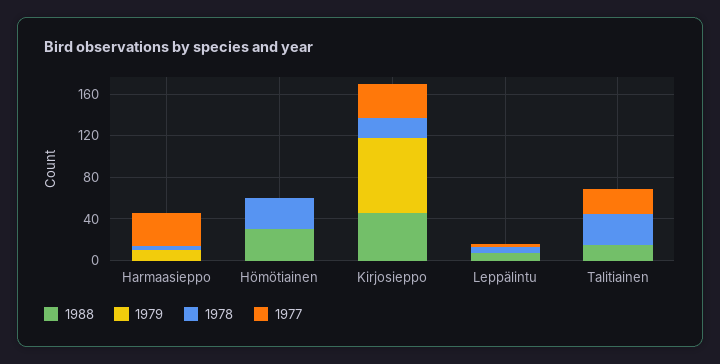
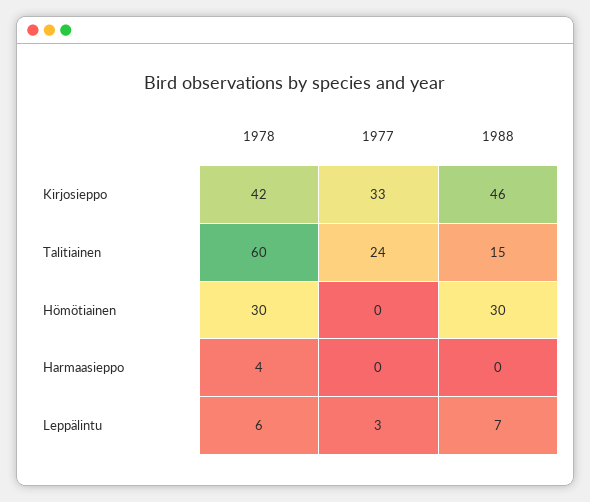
1979, Harmaasieppo: 10 -> none
1977, Harmaasieppo: 30 -> 0
1979, Hömötiainen: 0 -> none
1979, Kirjosieppo: 70 -> none
1978, Kirjosieppo: 20 -> 42
1979, Leppälintu: 0 -> none
1979, Talitiainen: 0 -> none
1978, Talitiainen: 30 -> 60

